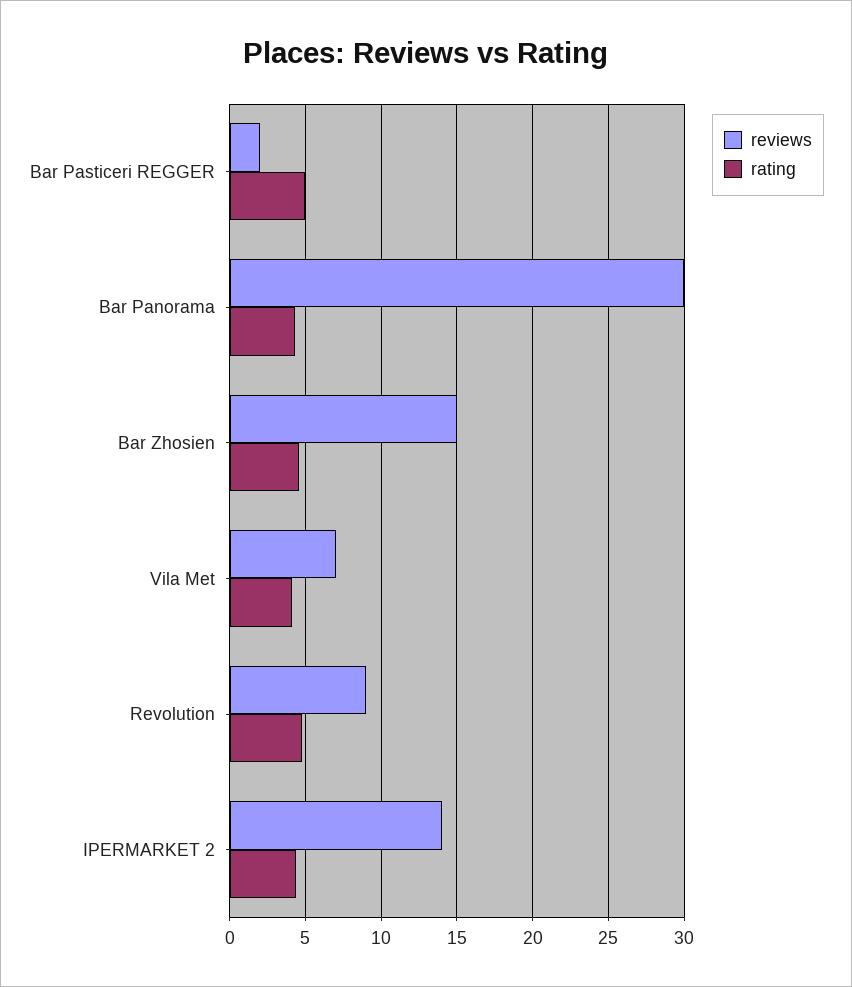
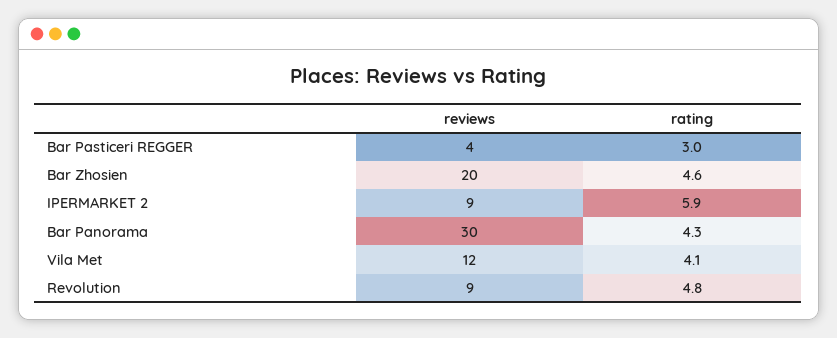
reviews, Bar Pasticeri REGGER: 2 -> 4
rating, Bar Pasticeri REGGER: 5 -> 3
reviews, Bar Zhosien: 15 -> 20
reviews, Vila Met: 7 -> 12
reviews, IPERMARKET 2: 14 -> 9
rating, IPERMARKET 2: 4.5 -> 5.9

